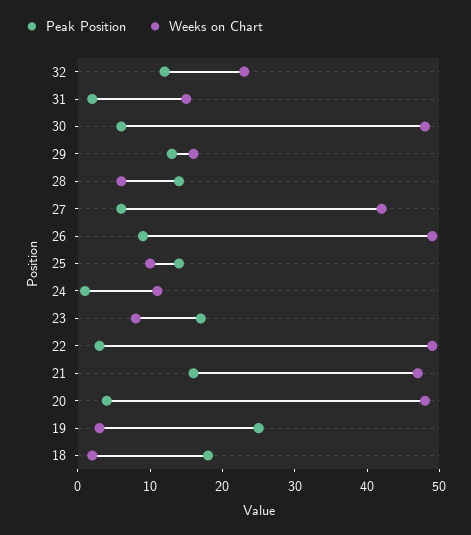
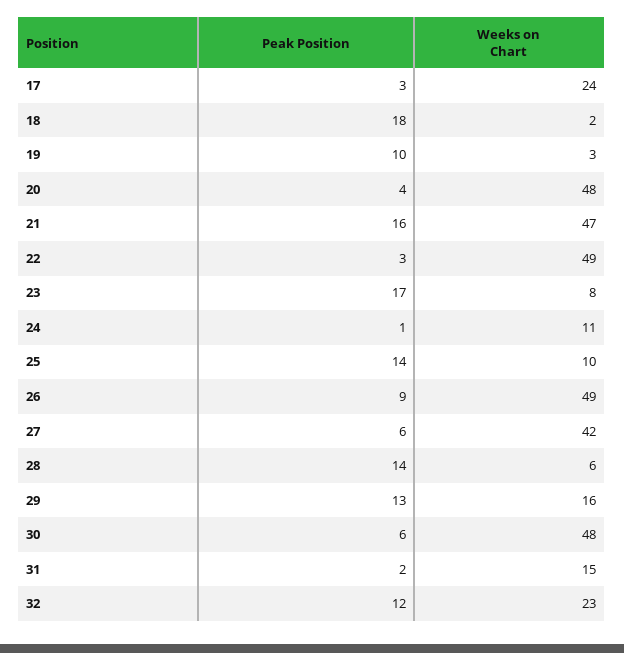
Peak Position, 19: 25 -> 10
Peak Position, 17: none -> 3
Weeks on Chart, 17: none -> 24

